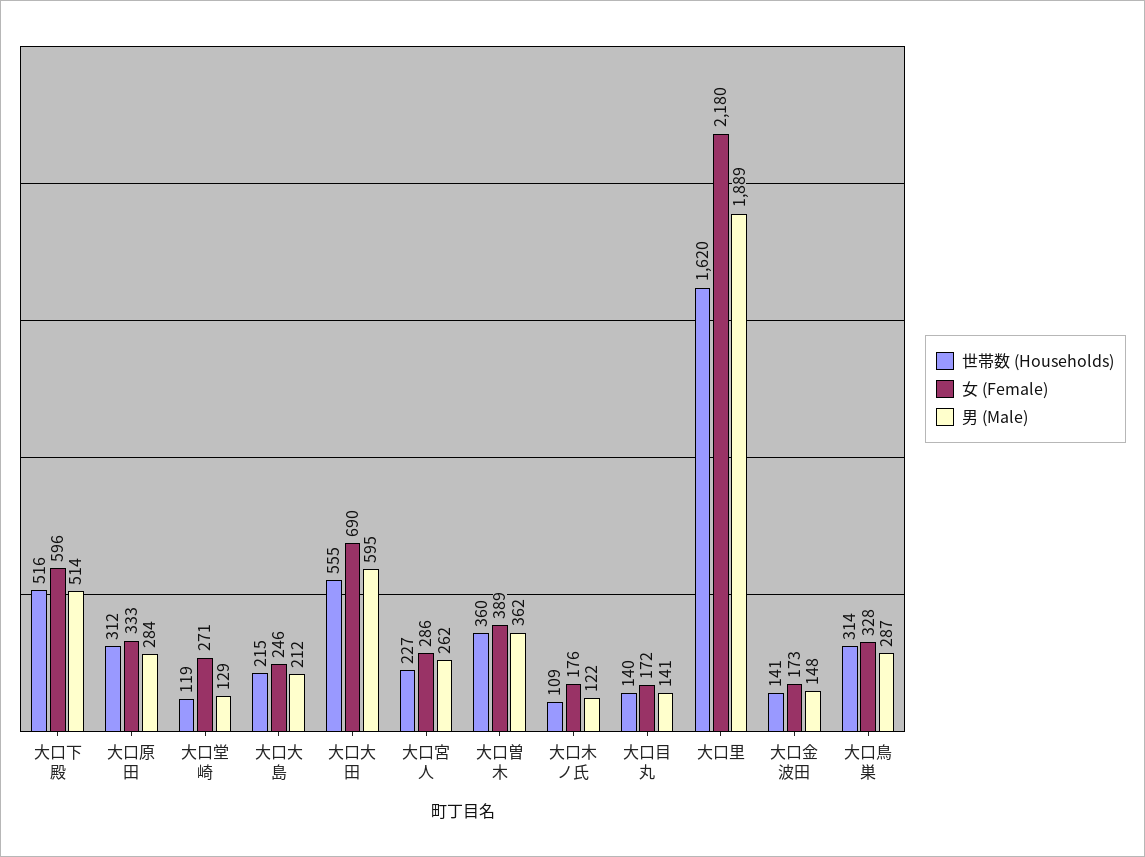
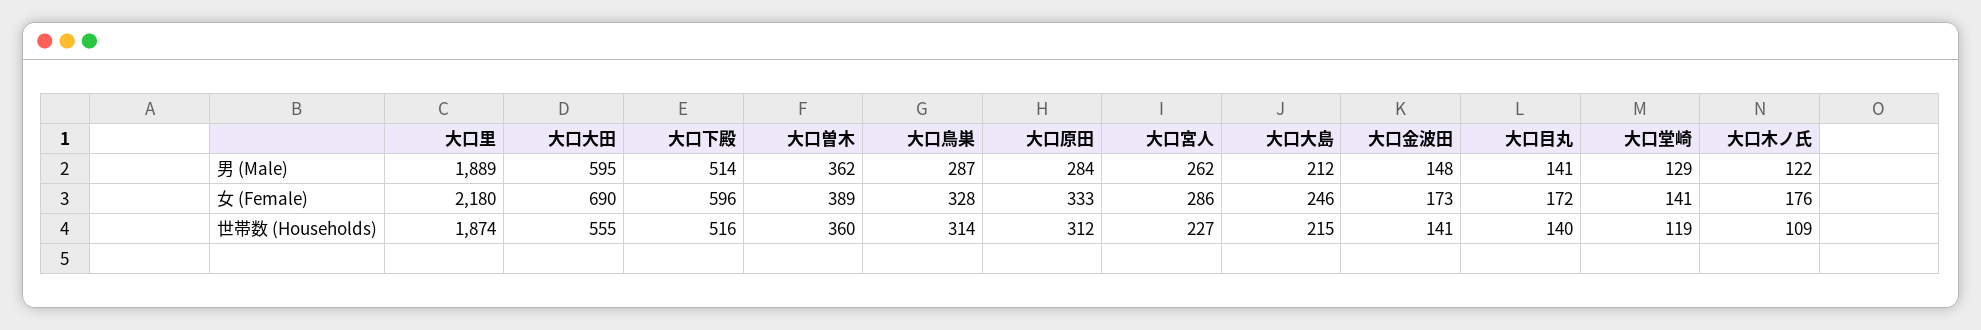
女 (Female), 大口堂崎: 271 -> 141
世帯数 (Households), 大口里: 1620 -> 1874

